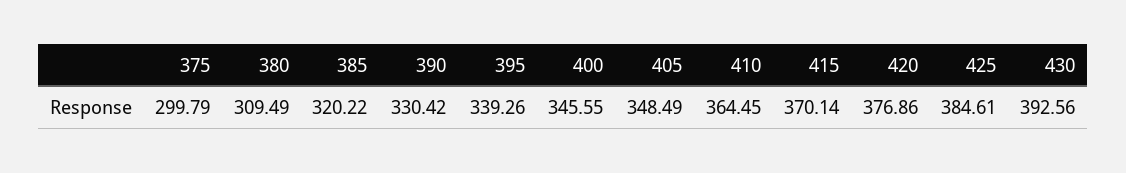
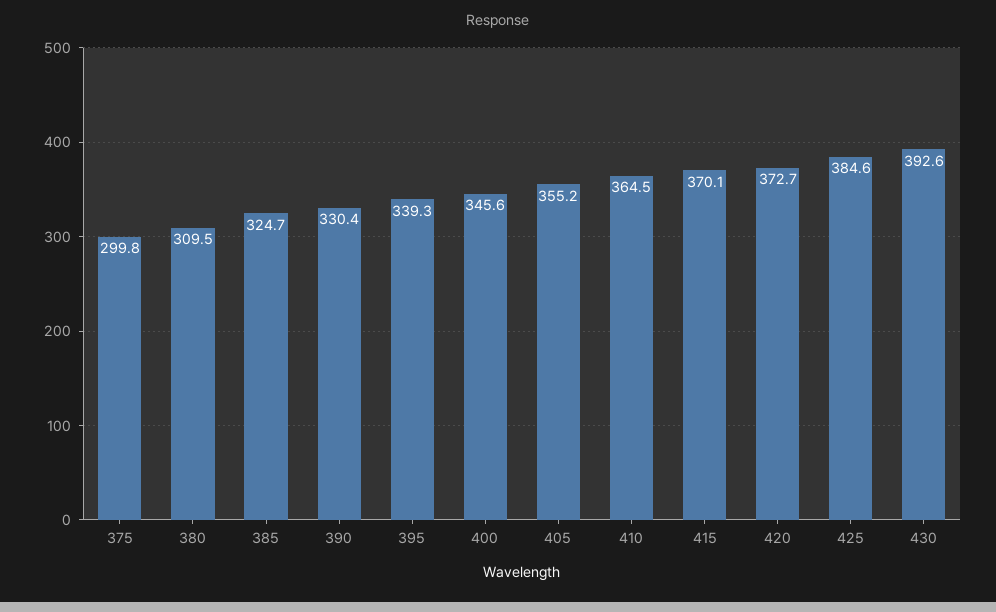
385: 320.22 -> 324.7
405: 348.49 -> 355.2
420: 376.86 -> 372.7

